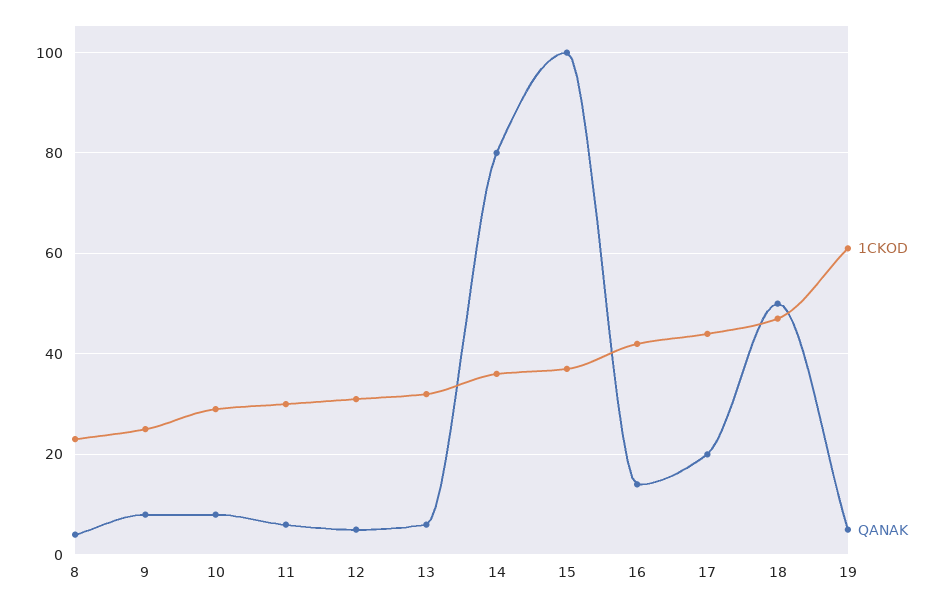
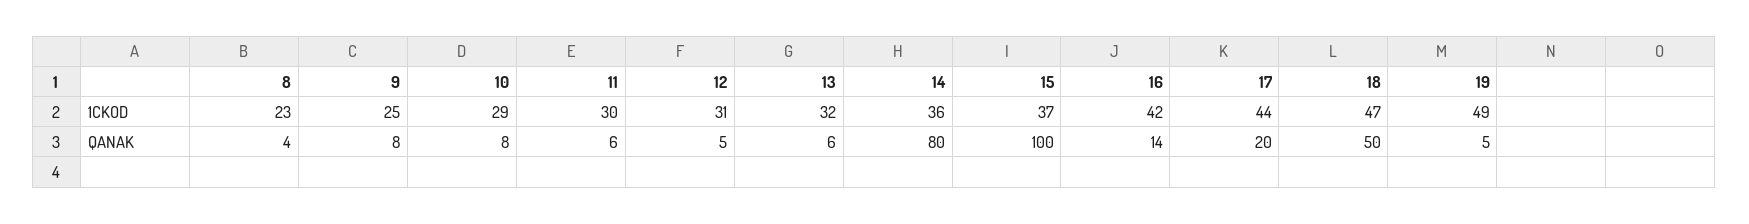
1CKOD, 19: 60 -> 49

